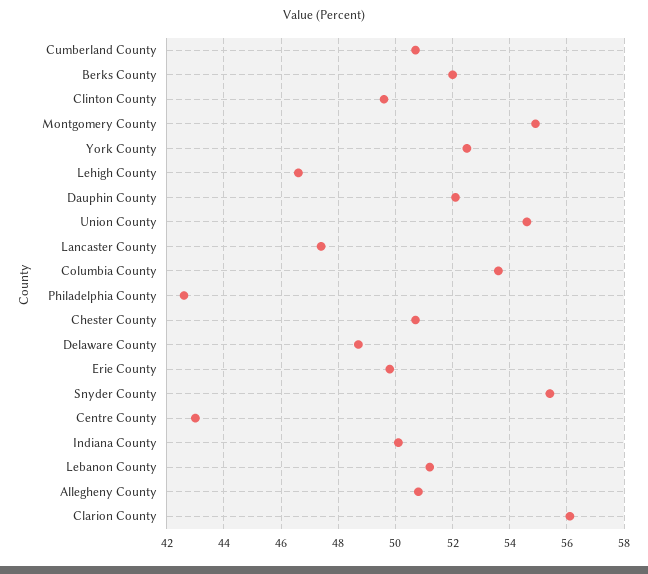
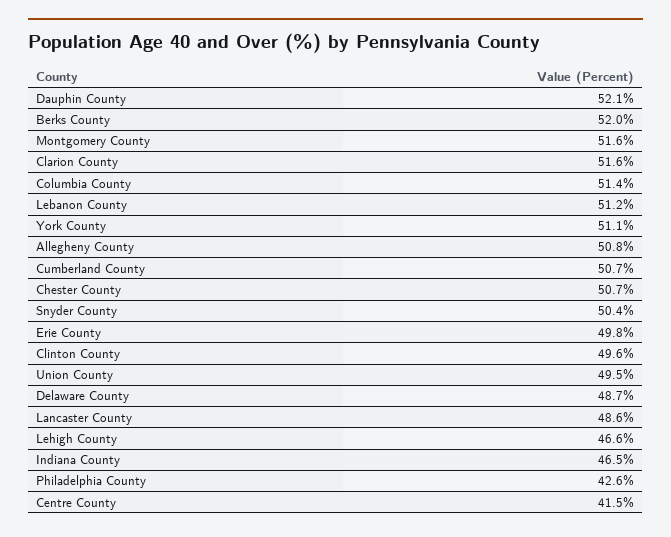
Montgomery County: 55 -> 51.6
York County: 52.5 -> 51.1
Union County: 54.5 -> 49.5
Lancaster County: 47.5 -> 48.6
Columbia County: 53.5 -> 51.4
Snyder County: 55.5 -> 50.4
Centre County: 43 -> 41.5
Indiana County: 50 -> 46.5
Clarion County: 56 -> 51.6

